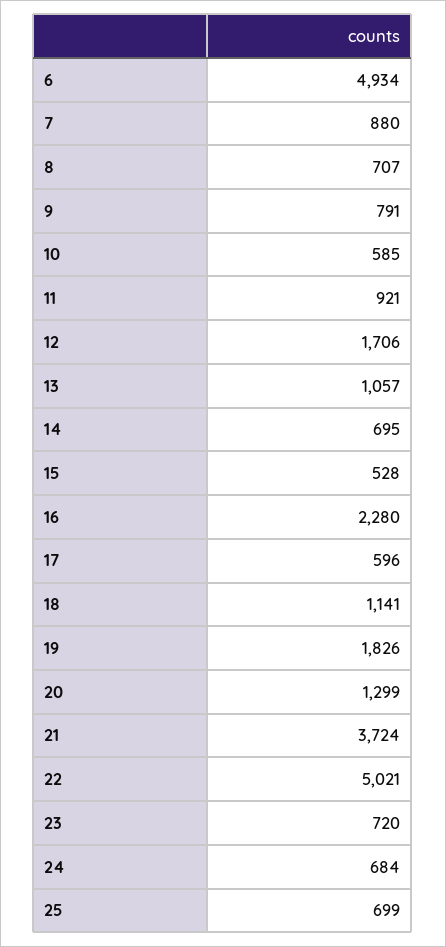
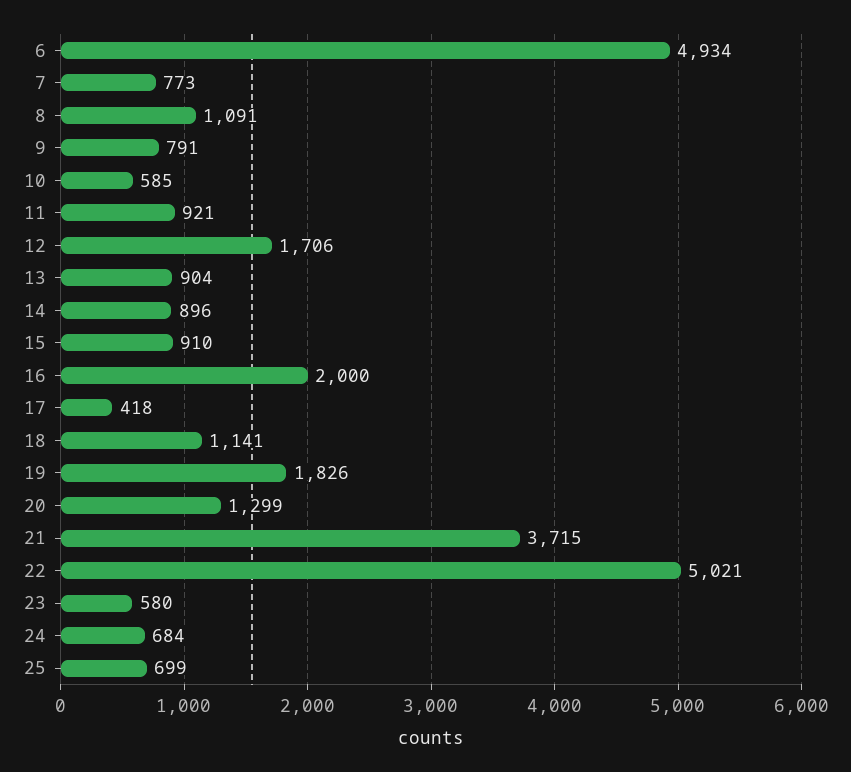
7: 880 -> 773
8: 707 -> 1091
13: 1057 -> 904
14: 695 -> 896
15: 528 -> 910
16: 2280 -> 2000
17: 596 -> 418
21: 3724 -> 3715
23: 720 -> 580

